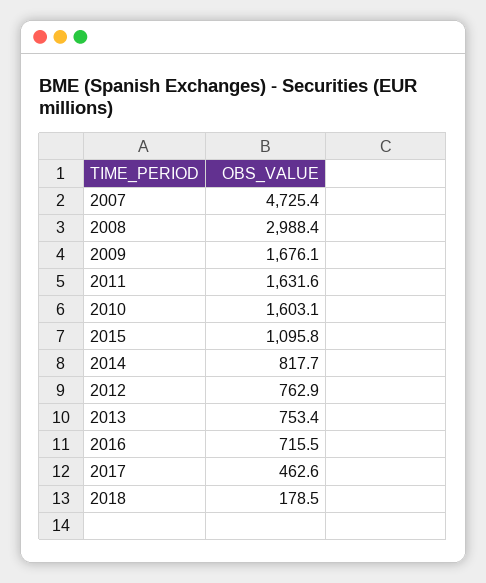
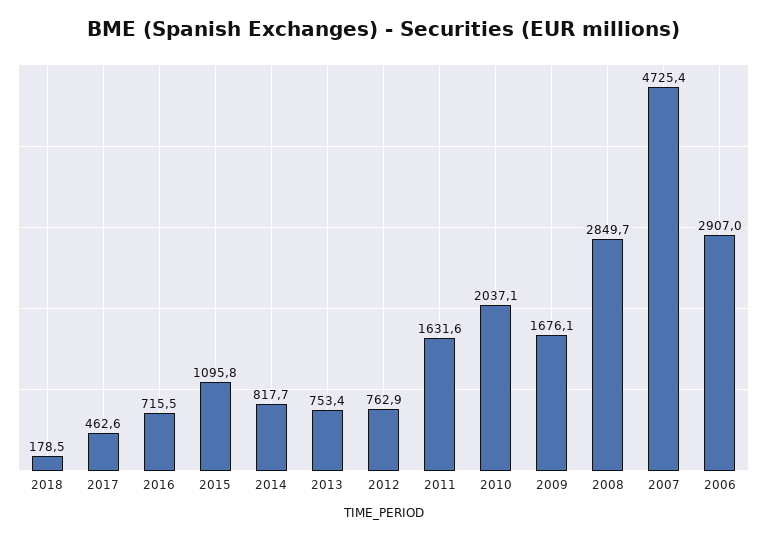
2008: 2988.4 -> 2849.7
2010: 1603.1 -> 2037.1
2006: none -> 2907

